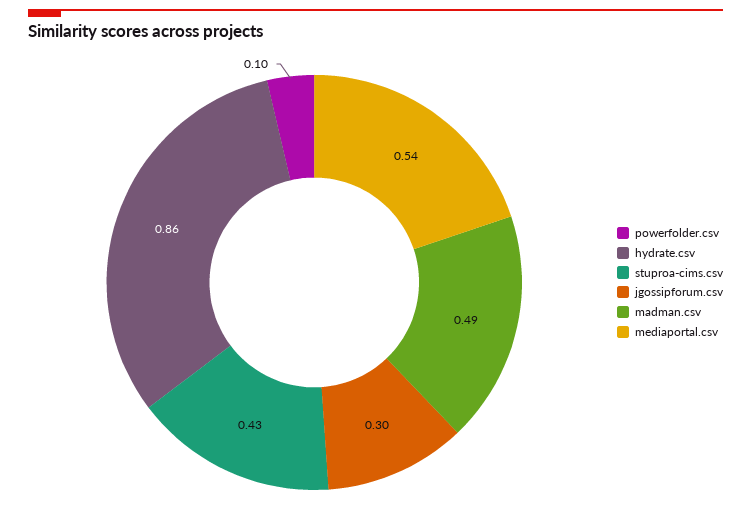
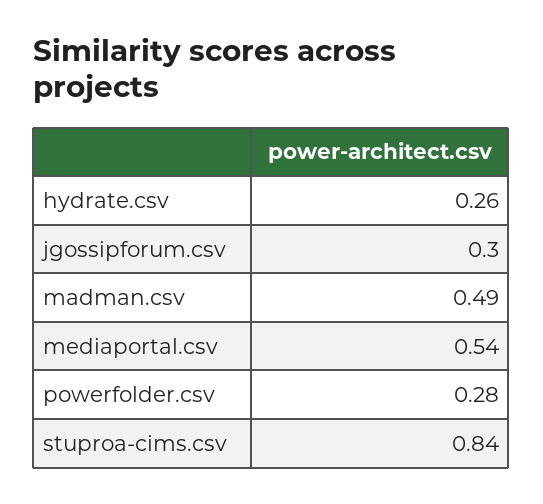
powerfolder.csv: 0.1 -> 0.28
hydrate.csv: 0.86 -> 0.26
stuproa-cims.csv: 0.43 -> 0.84

